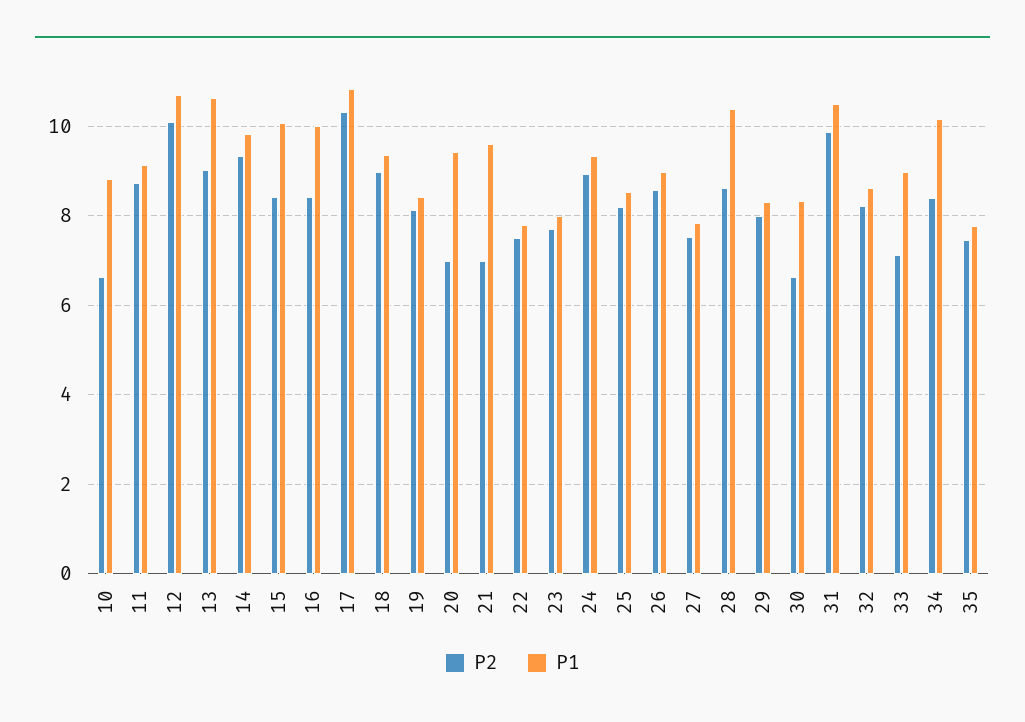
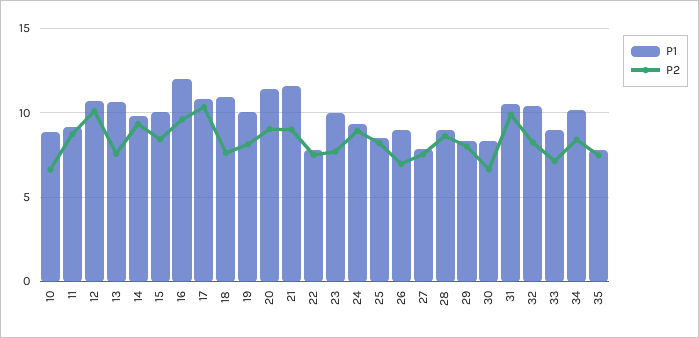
P2, 13: 9 -> 7.5
P2, 16: 8.4 -> 9.5
P1, 16: 10 -> 12
P2, 18: 9 -> 7.5
P1, 18: 9.4 -> 11
P1, 19: 8.4 -> 10
P2, 20: 7 -> 9
P1, 20: 9.4 -> 11.5
P2, 21: 7 -> 9
P1, 21: 9.6 -> 11.5
P1, 23: 8 -> 10
P2, 26: 8.6 -> 7
P1, 28: 10.4 -> 9
P1, 32: 8.6 -> 10.5

